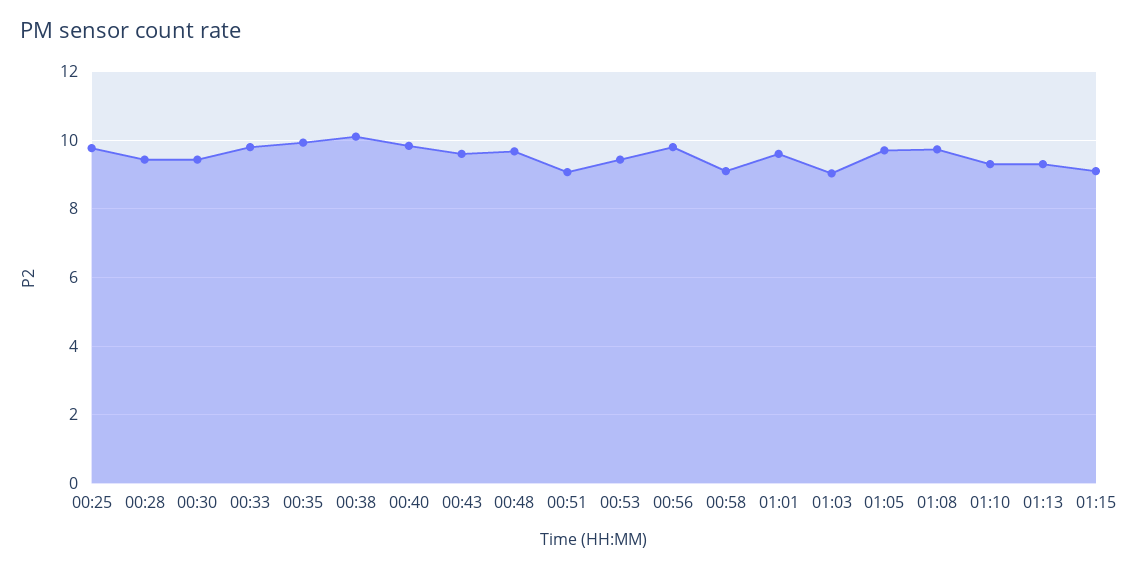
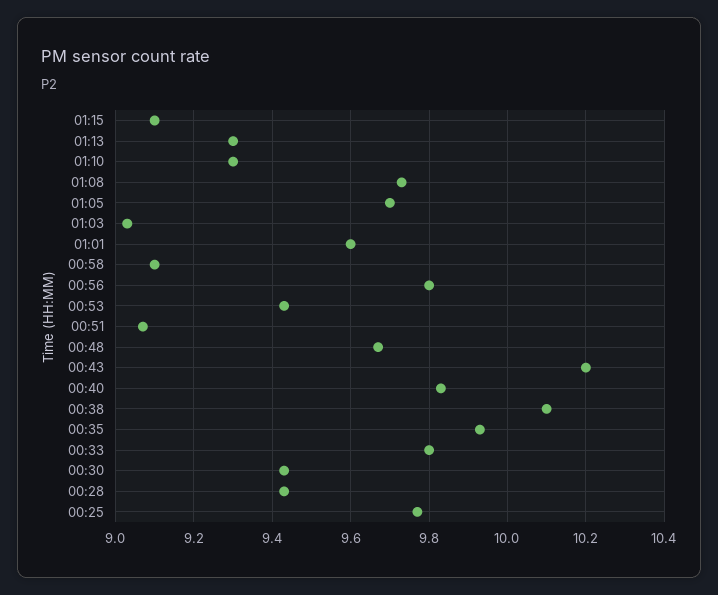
00:43: 9.6 -> 10.2

